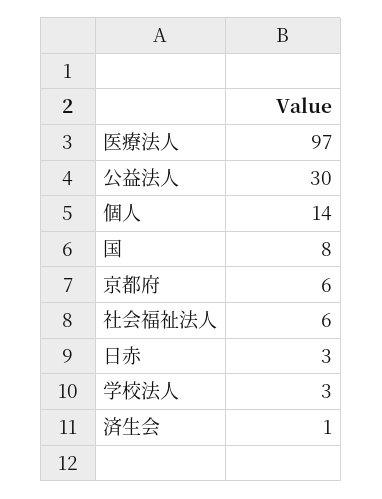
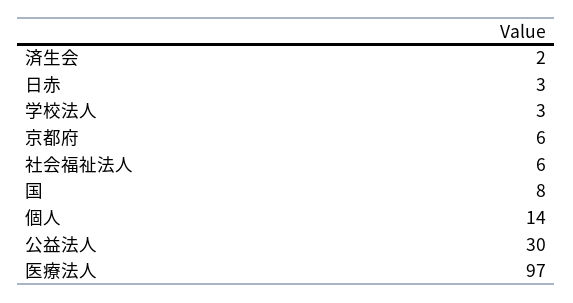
済生会: 1 -> 2

